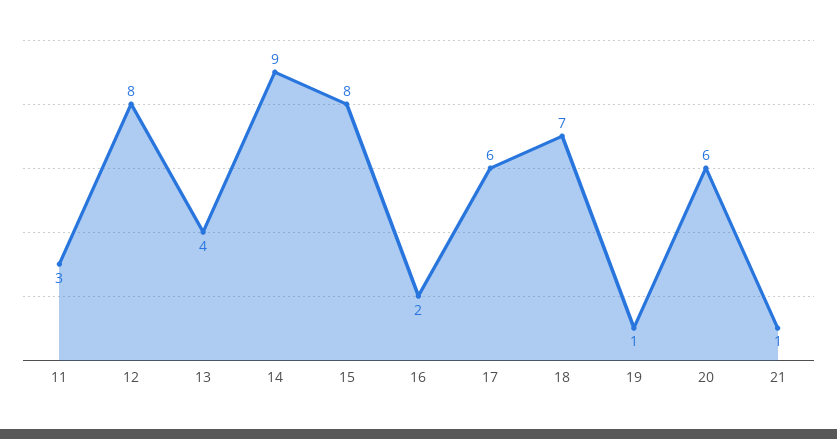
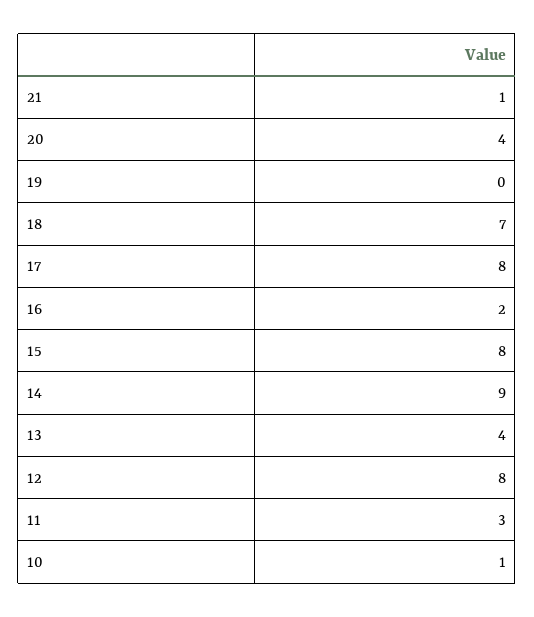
17: 6 -> 8
19: 1 -> 0
20: 6 -> 4
10: none -> 1

